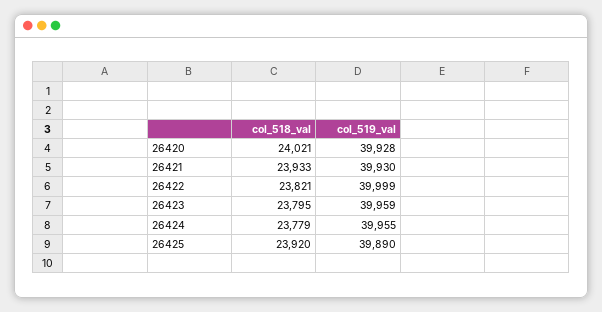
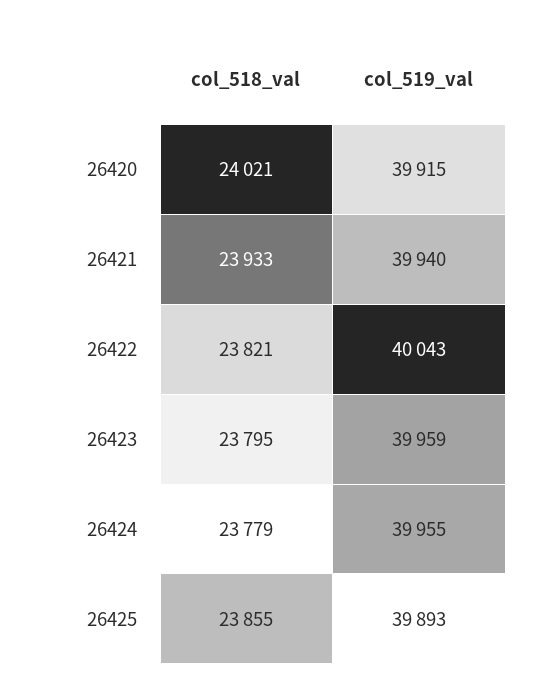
col_519_val, 26420: 39928 -> 39915
col_519_val, 26421: 39930 -> 39940
col_519_val, 26422: 39999 -> 40043
col_518_val, 26425: 23920 -> 23855
col_519_val, 26425: 39890 -> 39893

